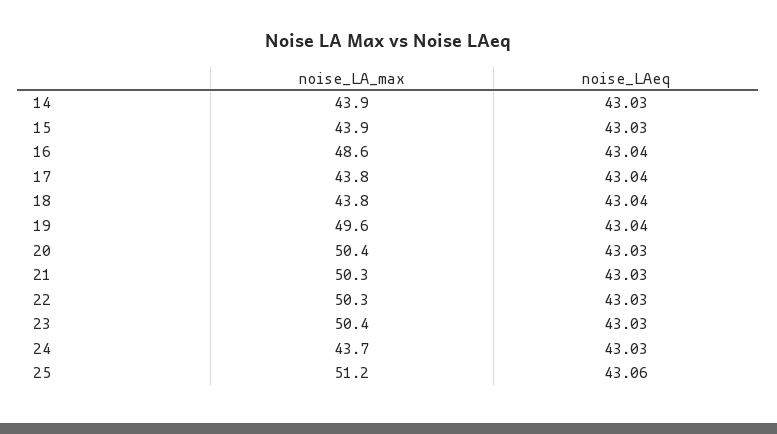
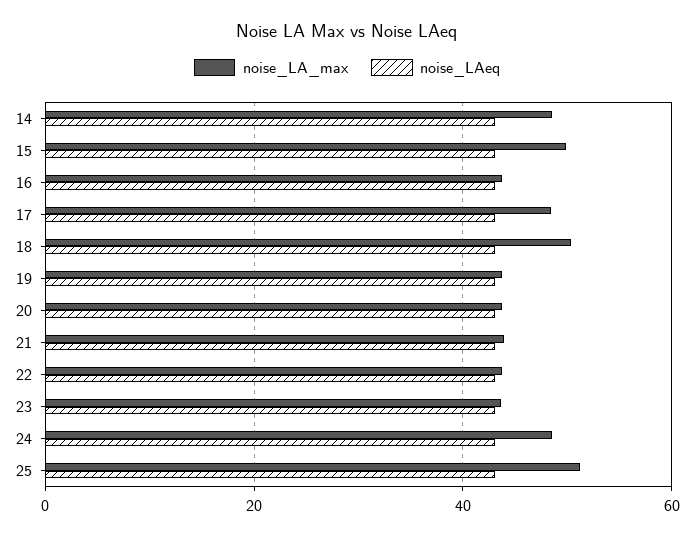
noise_LA_max, 14: 43.9 -> 48
noise_LA_max, 15: 43.9 -> 50
noise_LA_max, 16: 48.6 -> 44
noise_LA_max, 17: 43.8 -> 48
noise_LA_max, 18: 43.8 -> 50
noise_LA_max, 19: 49.6 -> 44
noise_LA_max, 20: 50.4 -> 44
noise_LA_max, 21: 50.3 -> 44
noise_LA_max, 22: 50.3 -> 44
noise_LA_max, 23: 50.4 -> 44
noise_LA_max, 24: 43.7 -> 48

